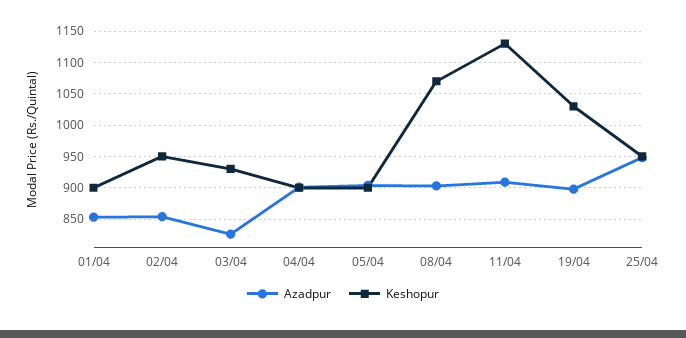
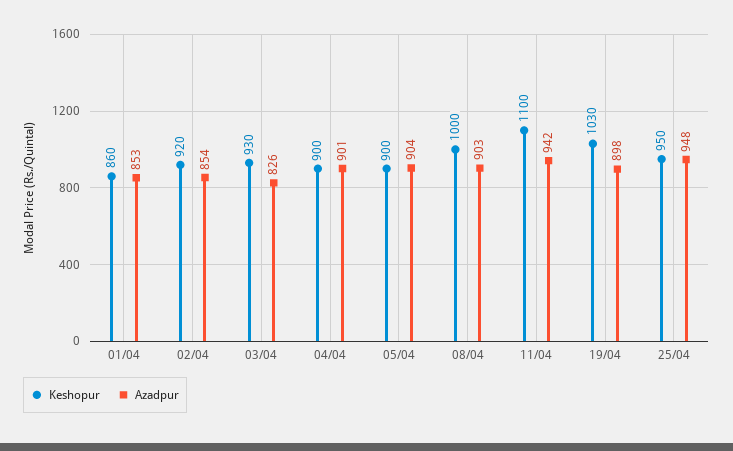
Keshopur, 01/04: 900 -> 860
Keshopur, 02/04: 950 -> 920
Keshopur, 08/04: 1070 -> 1000
Azadpur, 11/04: 910 -> 942
Keshopur, 11/04: 1130 -> 1100

